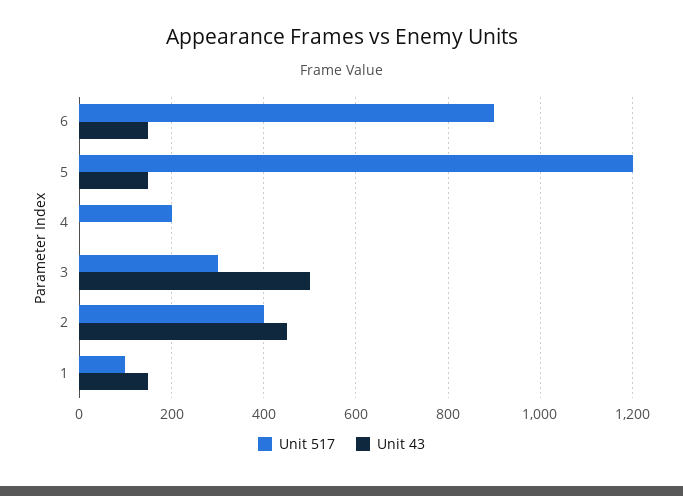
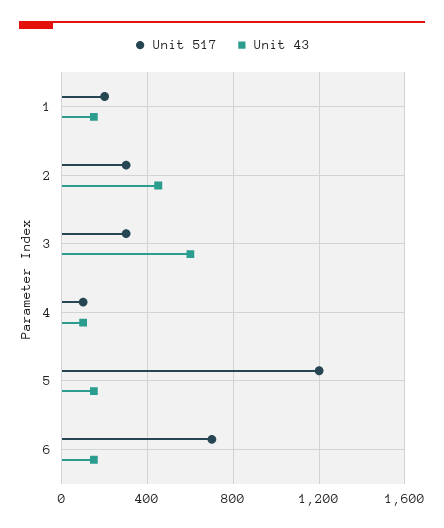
Unit 517, 6: 900 -> 700
Unit 517, 4: 200 -> 100
Unit 43, 4: 0 -> 100
Unit 43, 3: 500 -> 600
Unit 517, 2: 400 -> 300
Unit 517, 1: 100 -> 200

